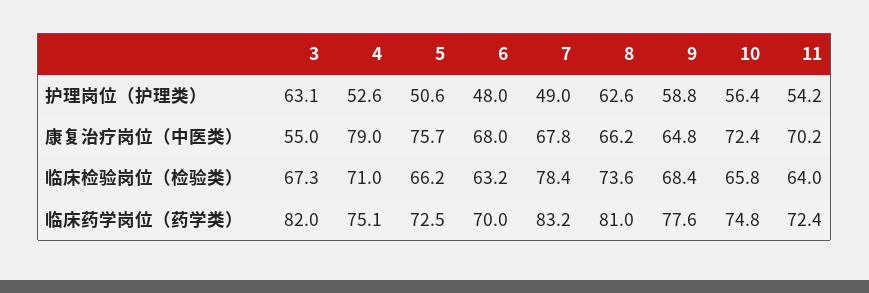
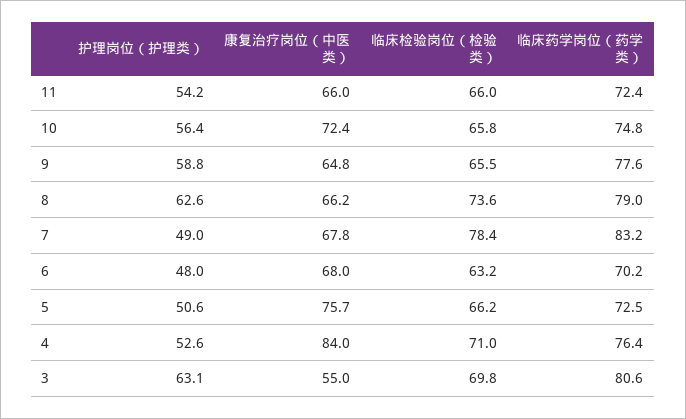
4, 康复治疗岗位（中医类）: 79 -> 84
11, 康复治疗岗位（中医类）: 70.2 -> 66
3, 临床检验岗位（检验类）: 67.3 -> 69.8
9, 临床检验岗位（检验类）: 68.4 -> 65.5
11, 临床检验岗位（检验类）: 64 -> 66
3, 临床药学岗位（药学类）: 82 -> 80.6
4, 临床药学岗位（药学类）: 75.1 -> 76.4
6, 临床药学岗位（药学类）: 70 -> 70.2
8, 临床药学岗位（药学类）: 81 -> 79

